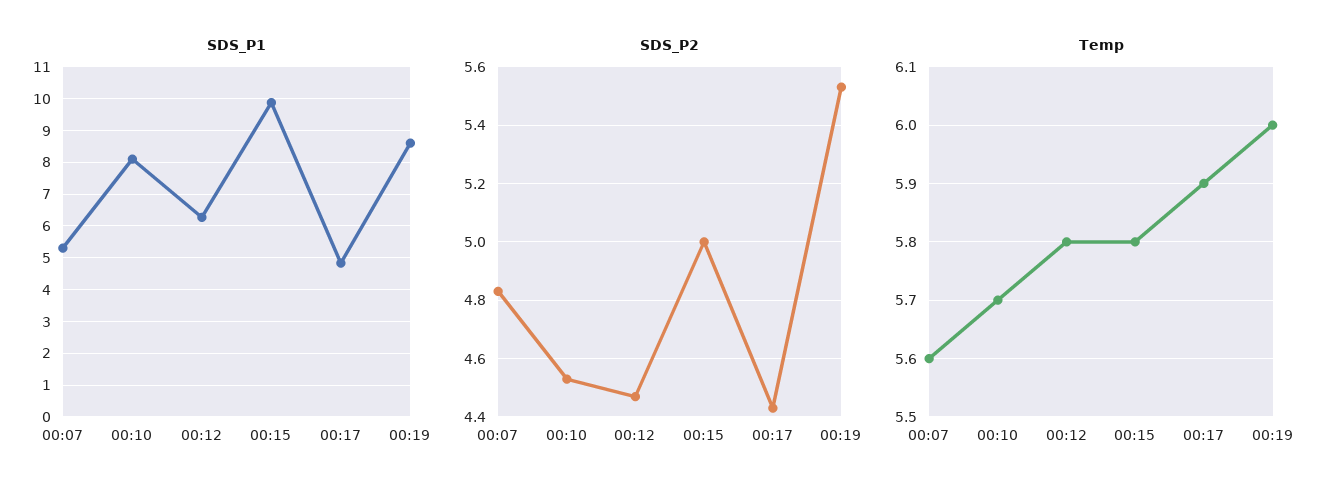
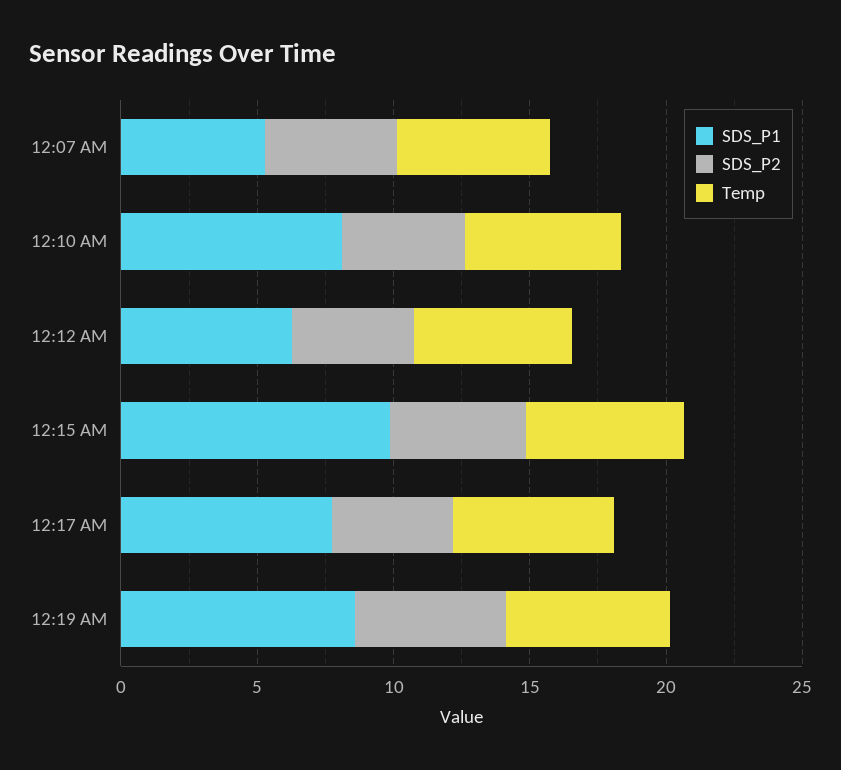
SDS_P1, 00:17: 4.8 -> 8

